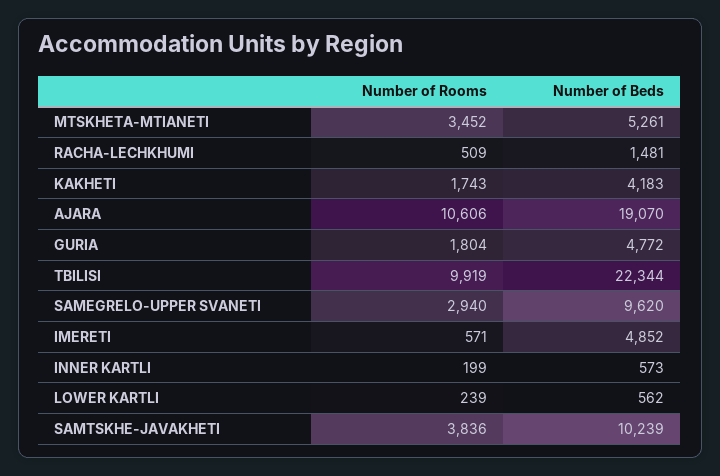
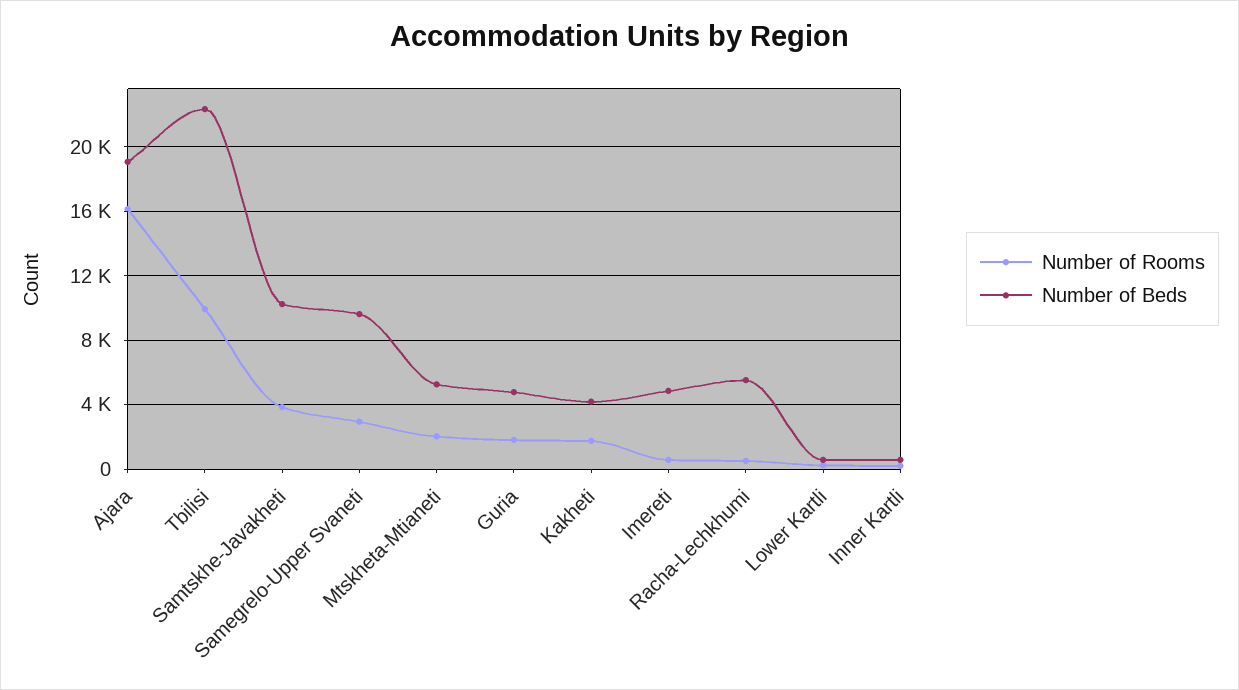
Number of Rooms, MTSKHETA-MTIANETI: 3452 -> 2000
Number of Beds, RACHA-LECHKHUMI: 1481 -> 5500
Number of Rooms, AJARA: 10606 -> 16000

